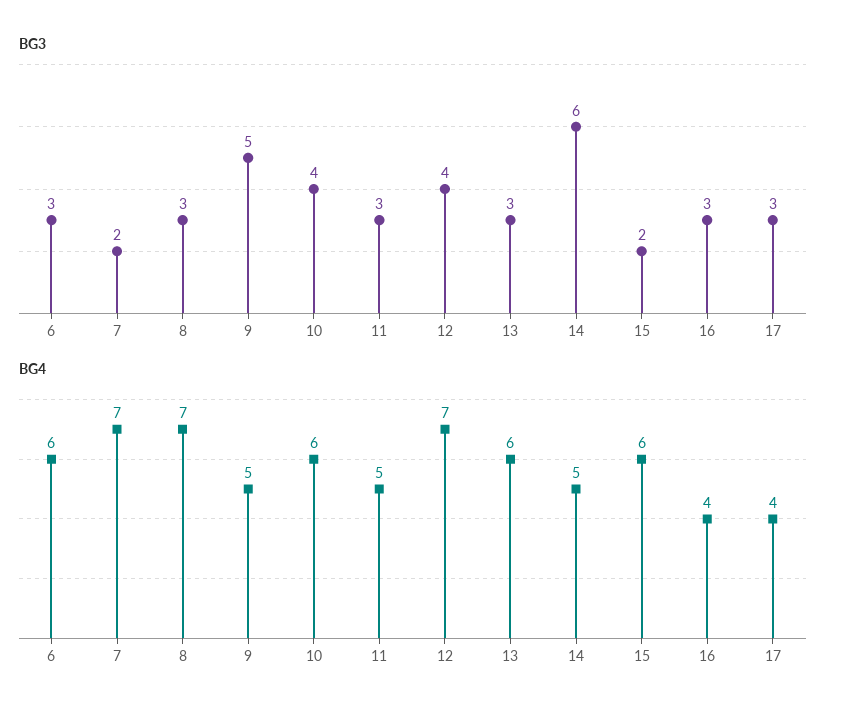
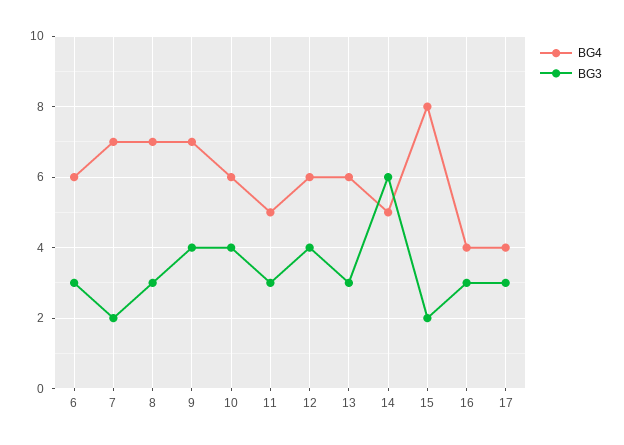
BG3, 9: 5 -> 4
BG4, 9: 5 -> 7
BG4, 12: 7 -> 6
BG4, 15: 6 -> 8

